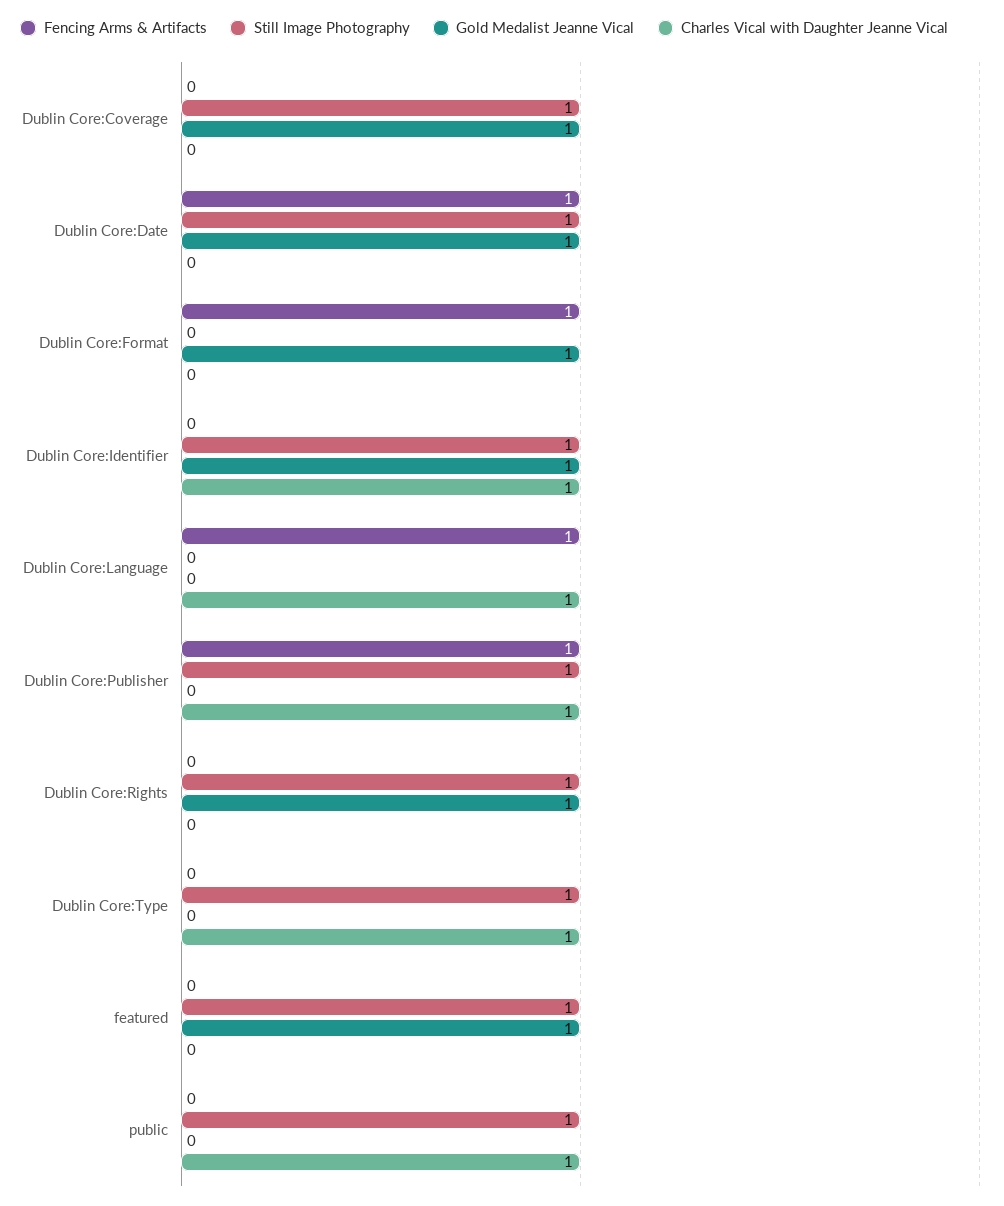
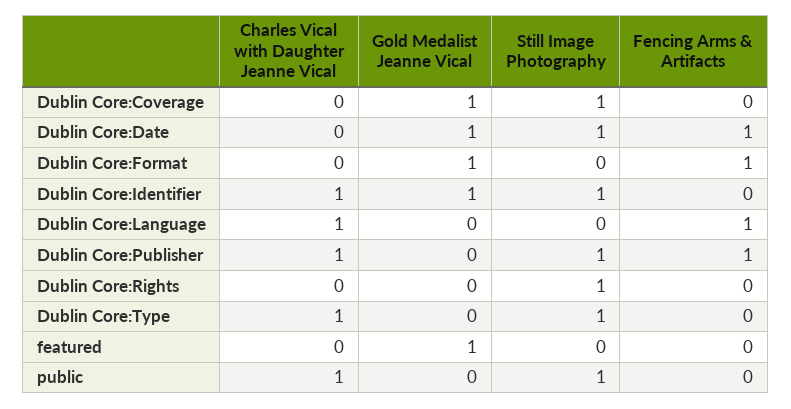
Gold Medalist Jeanne Vical, Dublin Core:Rights: 1 -> 0
Still Image Photography, featured: 1 -> 0

